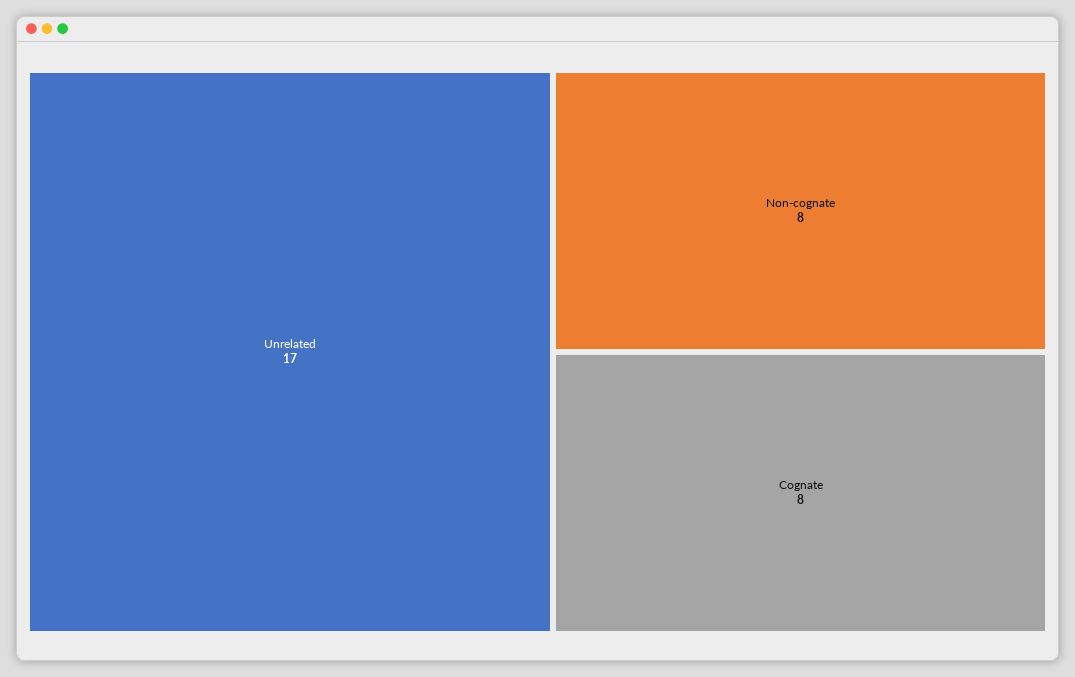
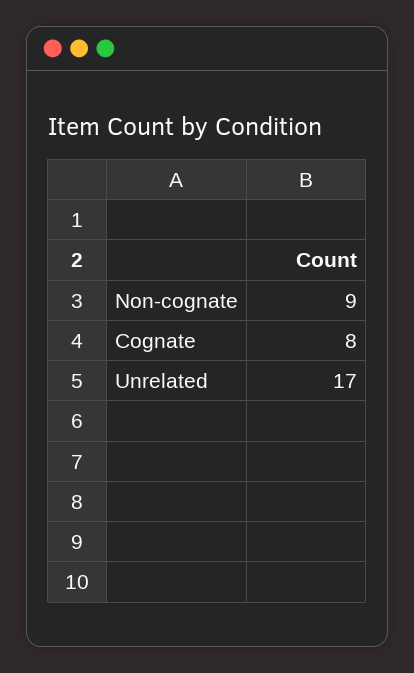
Non-cognate: 8 -> 9

